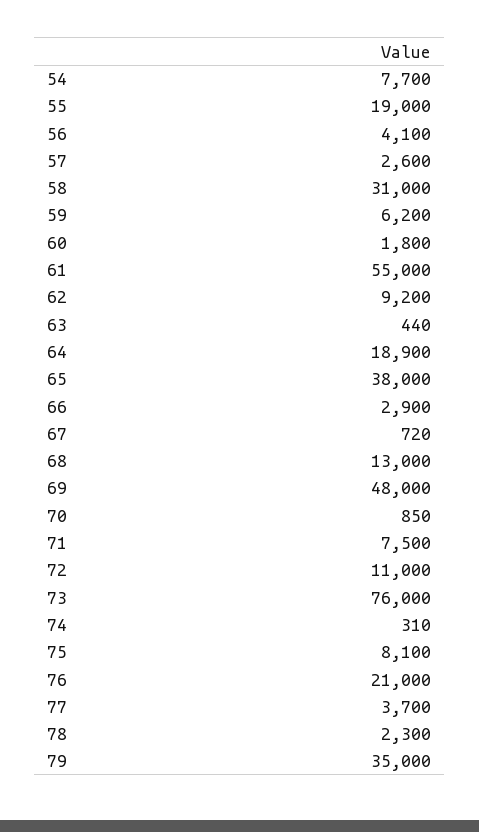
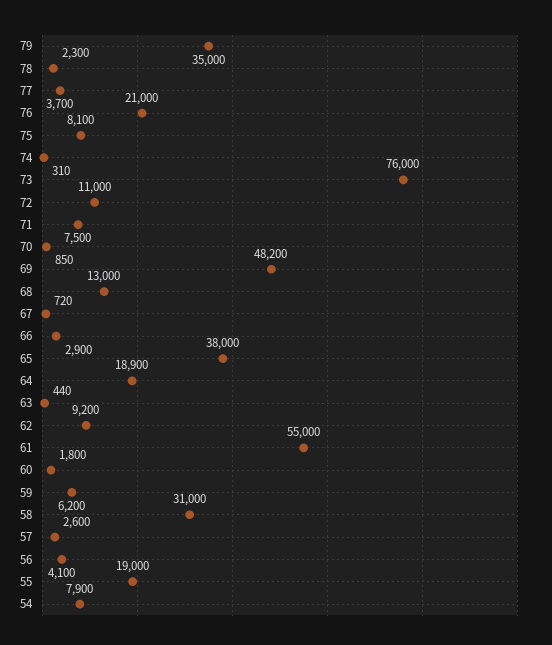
54: 7700 -> 7900
69: 48000 -> 48200

